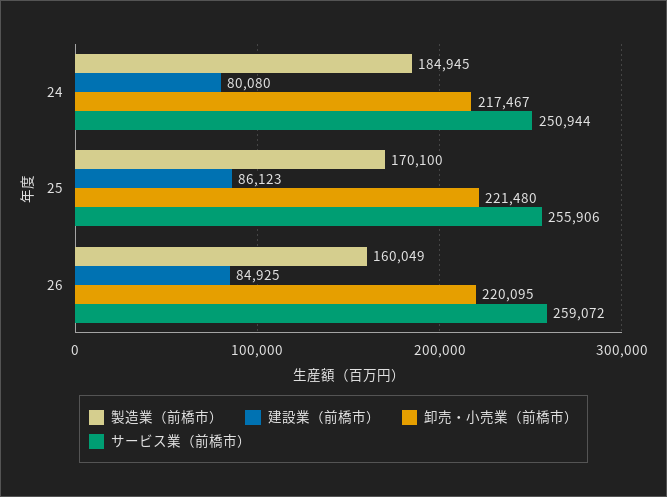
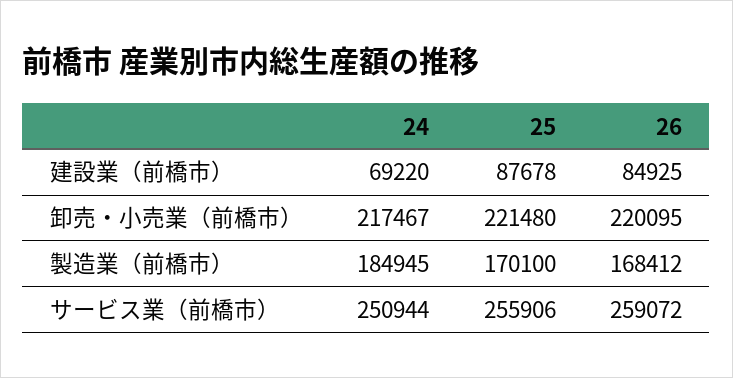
建設業（前橋市）, 24: 80080 -> 69220
建設業（前橋市）, 25: 86123 -> 87678
製造業（前橋市）, 26: 160049 -> 168412

